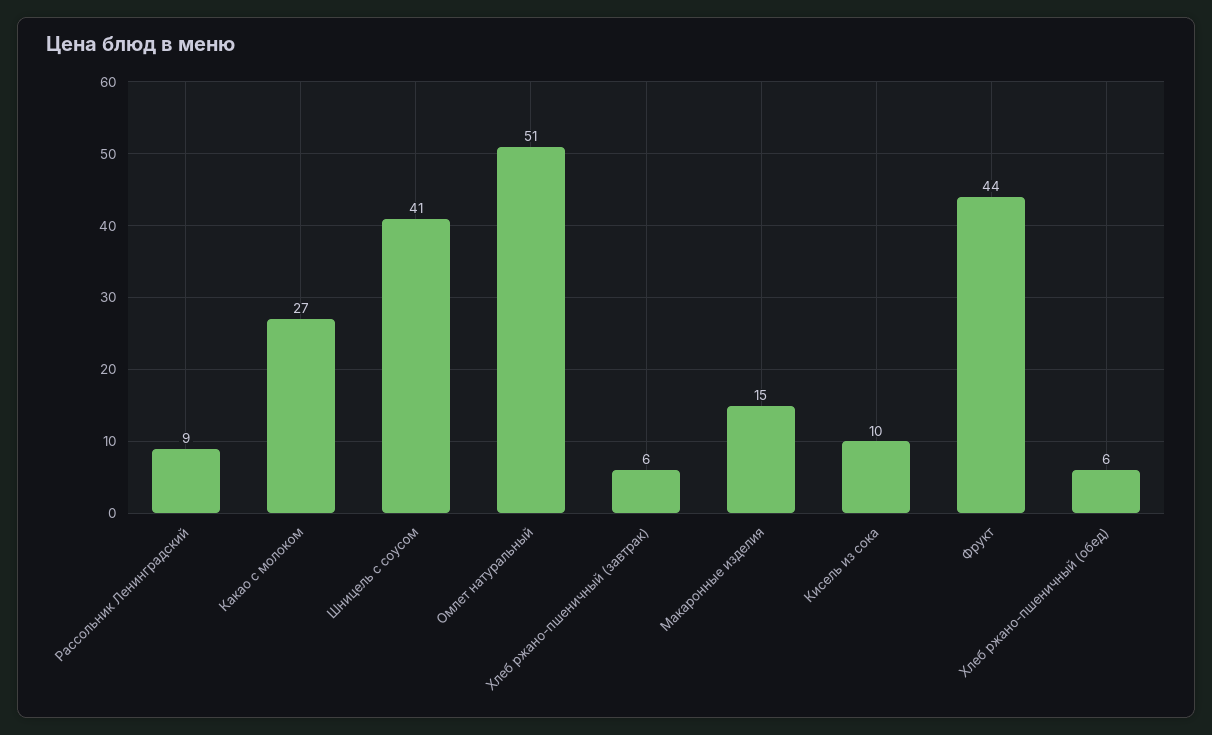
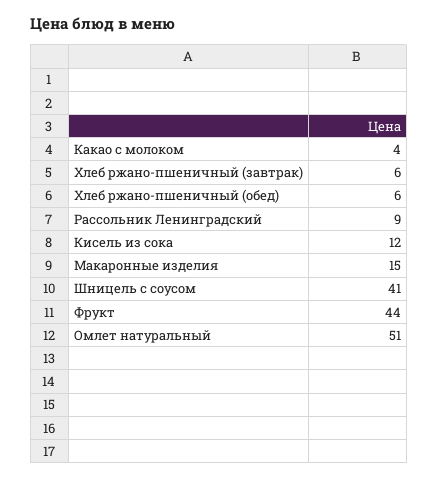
Какао с молоком: 27 -> 4
Кисель из сока: 10 -> 12

